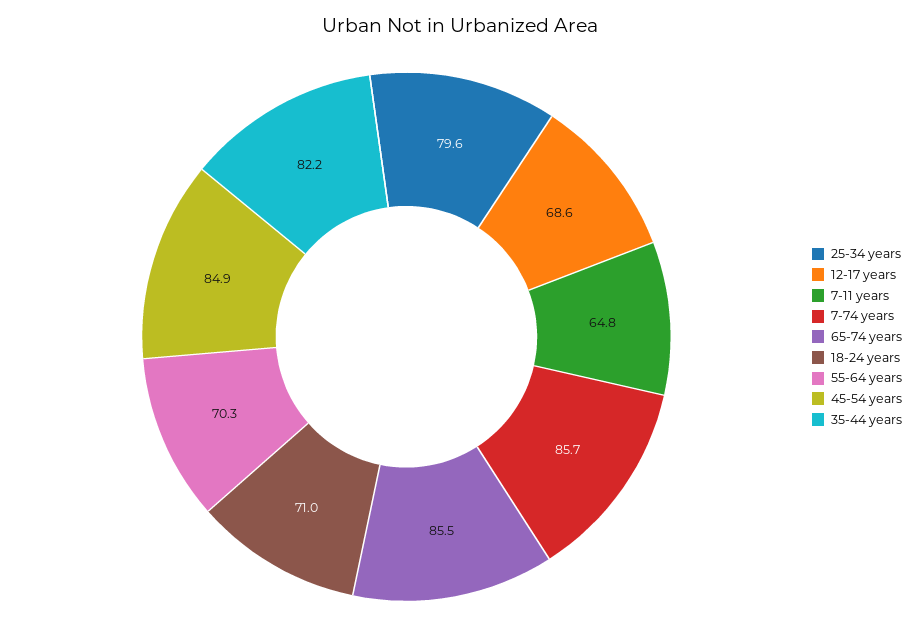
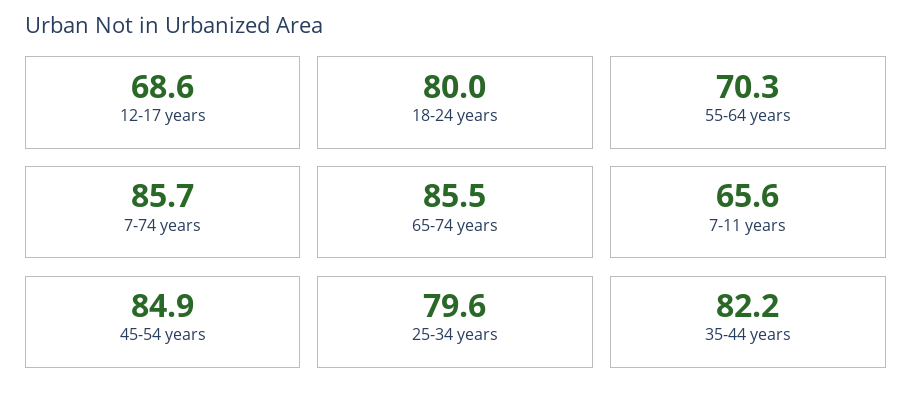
7-11 years: 64.8 -> 65.6
18-24 years: 71 -> 80

